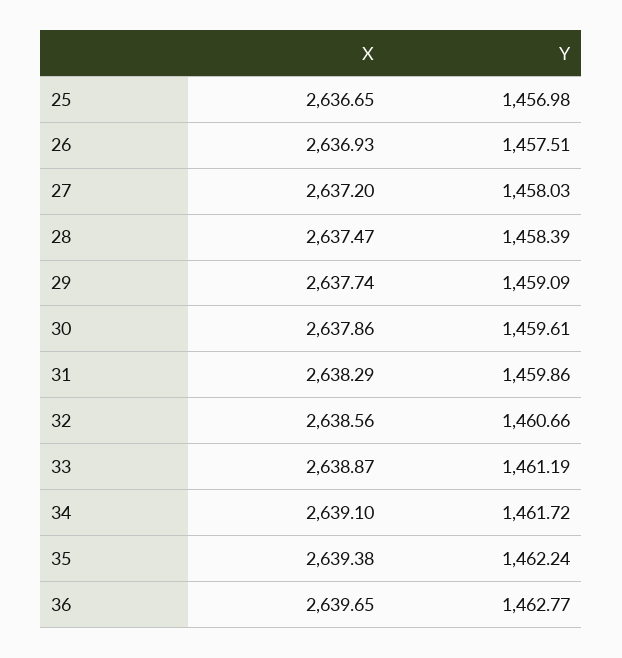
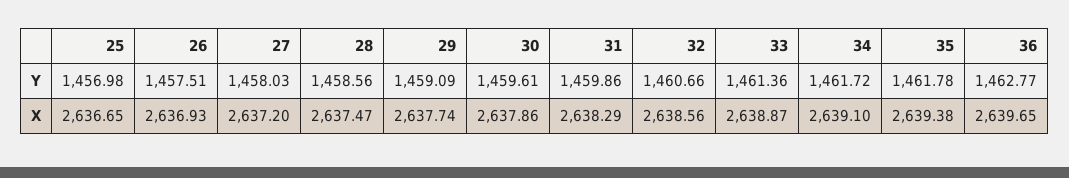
Y, 28: 1458.39 -> 1458.56
Y, 33: 1461.19 -> 1461.36
Y, 35: 1462.24 -> 1461.78

